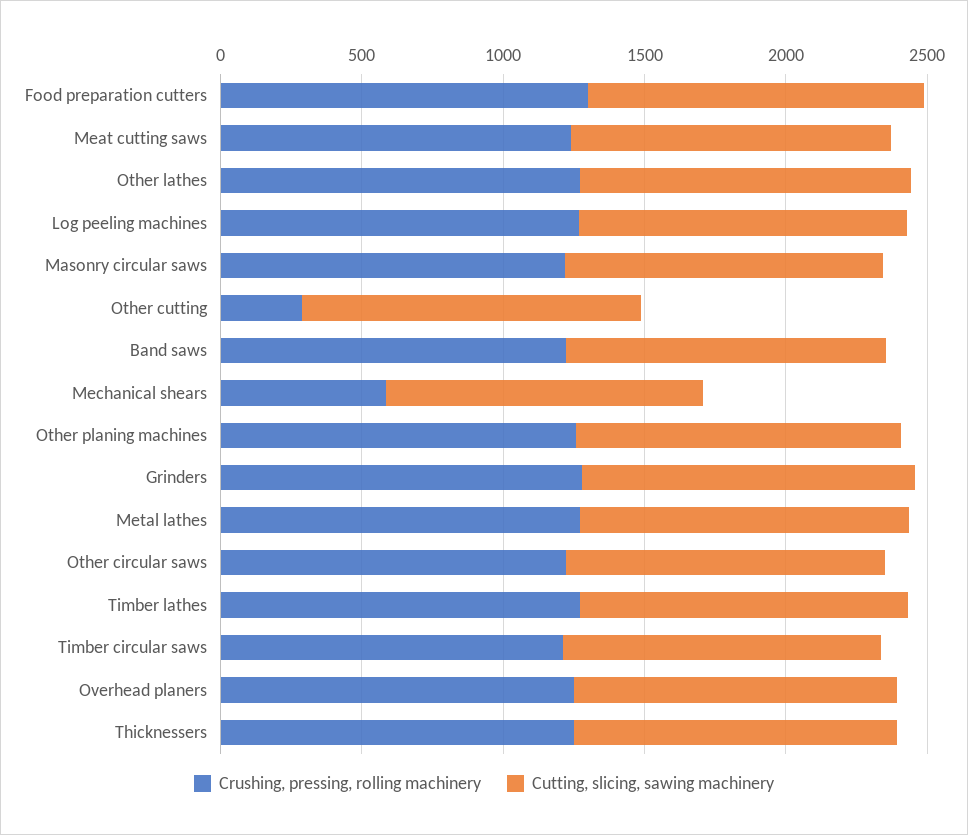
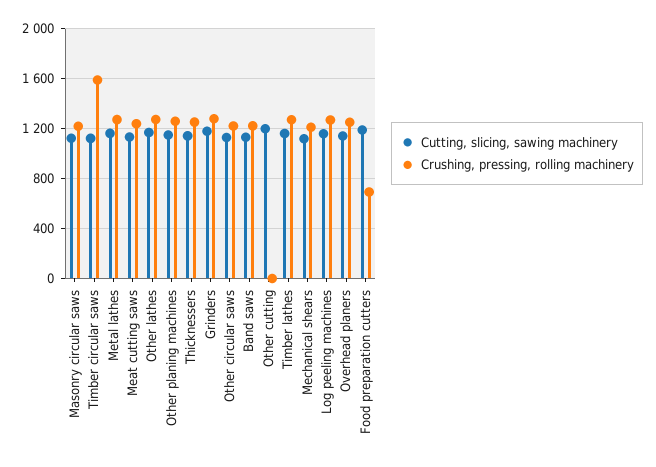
Crushing, pressing, rolling machinery, Food preparation cutters: 1300 -> 700
Crushing, pressing, rolling machinery, Other cutting: 300 -> 0
Crushing, pressing, rolling machinery, Mechanical shears: 600 -> 1200
Crushing, pressing, rolling machinery, Timber circular saws: 1200 -> 1600

